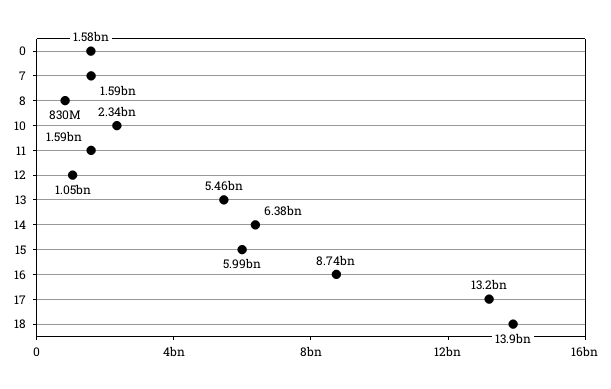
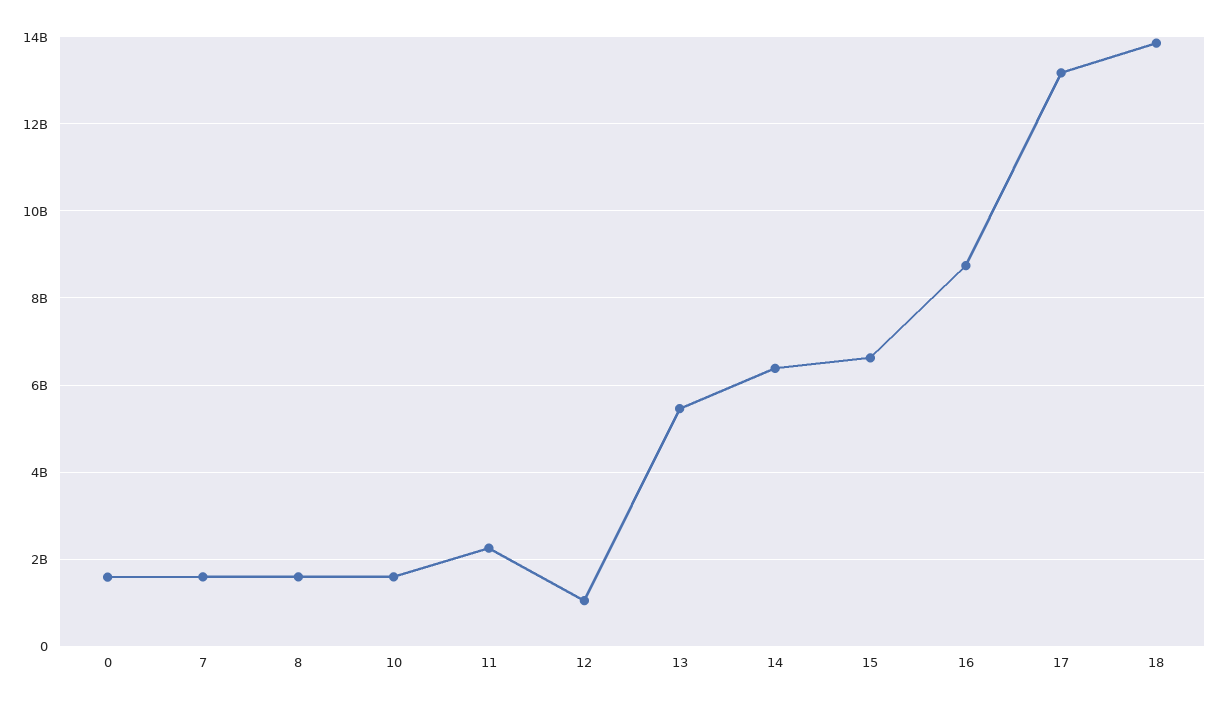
8: 830000000 -> 1600000000
10: 2340000000 -> 1600000000
11: 1590000000 -> 2200000000
15: 5990000000 -> 6600000000

